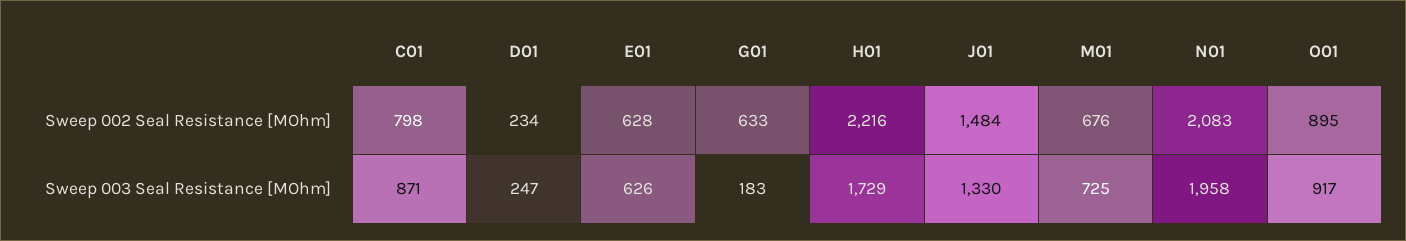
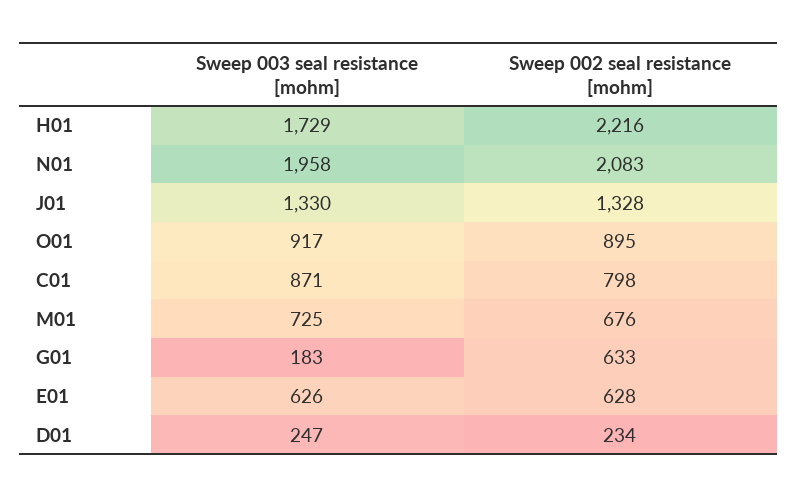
J01, Sweep 002 Seal Resistance [MOhm]: 1484 -> 1328

